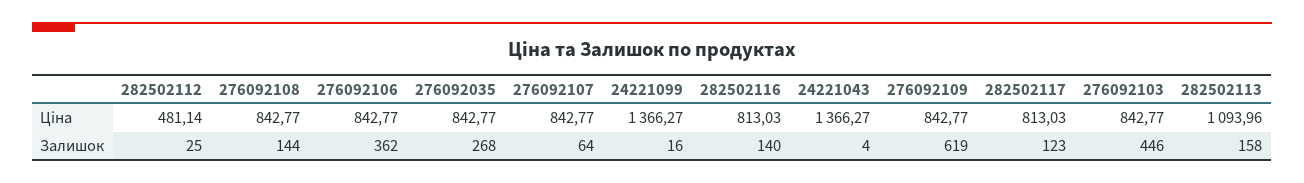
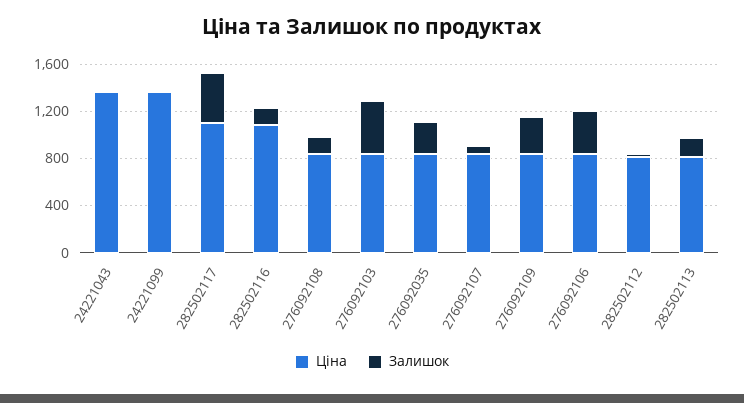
Ціна, 282502112: 481.14 -> 800
Ціна, 282502116: 813.03 -> 1100
Ціна, 282502117: 813.03 -> 1100
Ціна, 282502113: 1093.96 -> 800
Залишок, 276092109: 619 -> 300
Залишок, 282502117: 123 -> 400

